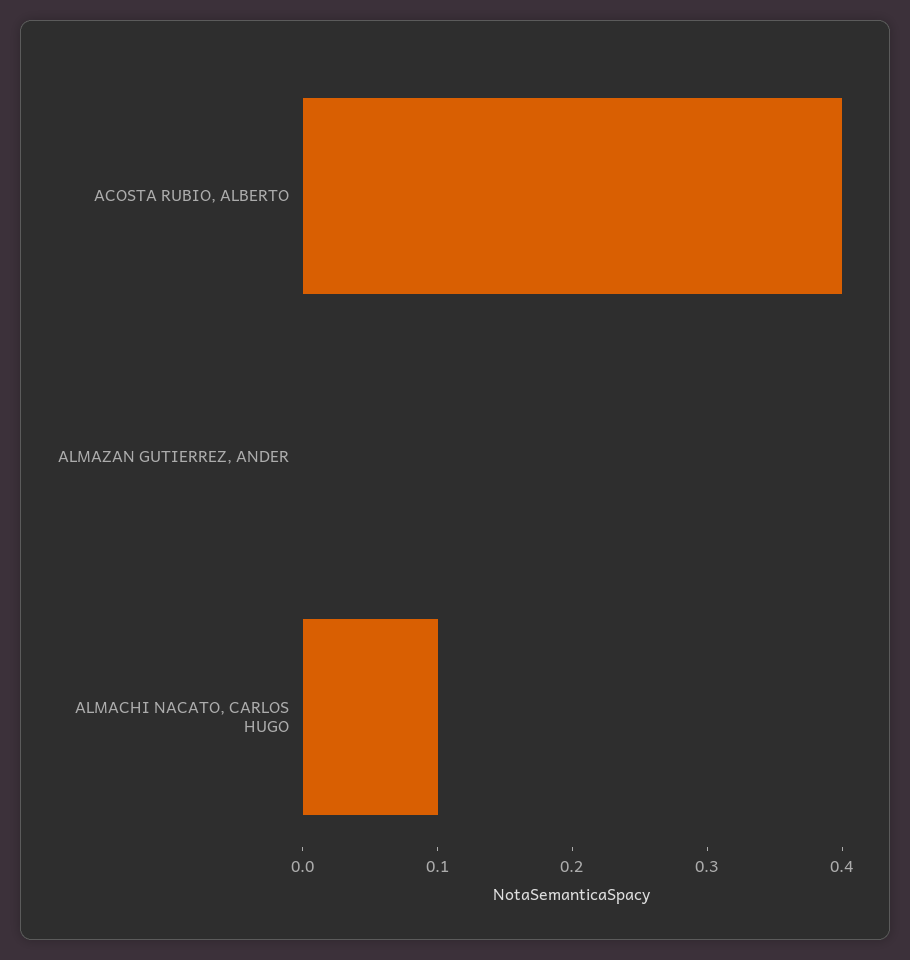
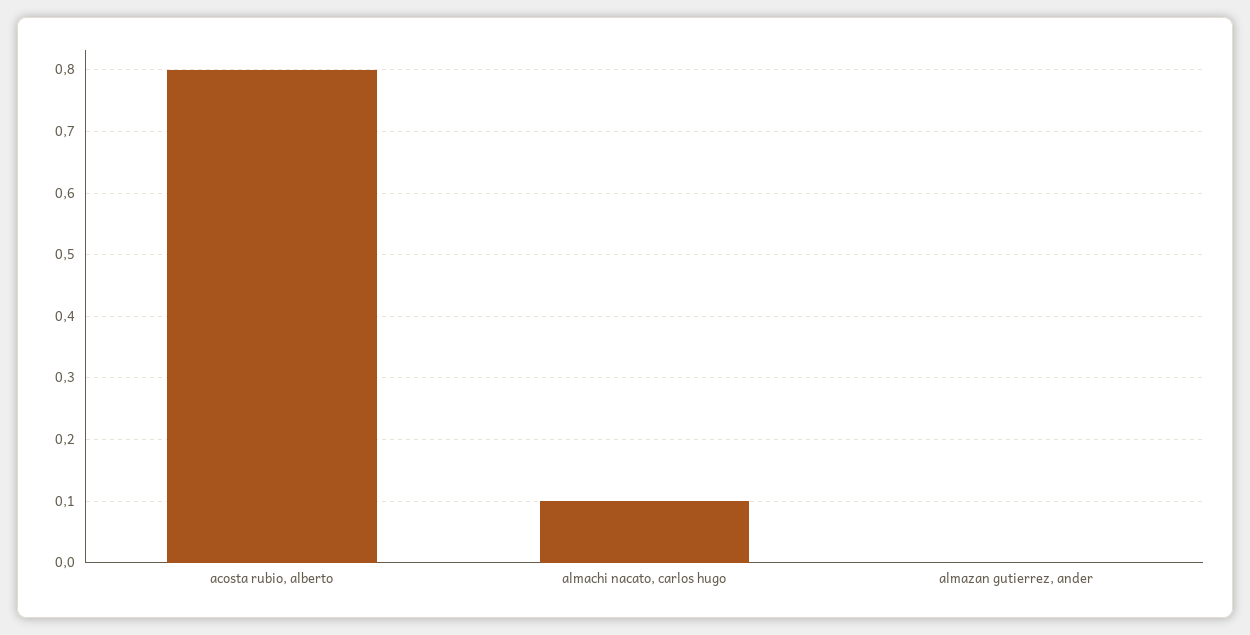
ACOSTA RUBIO, ALBERTO: 0.4 -> 0.8

